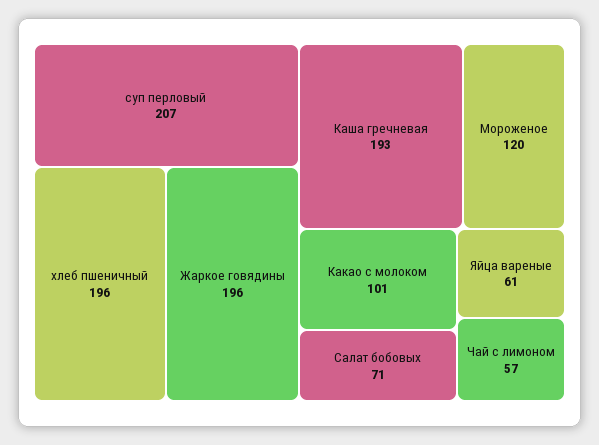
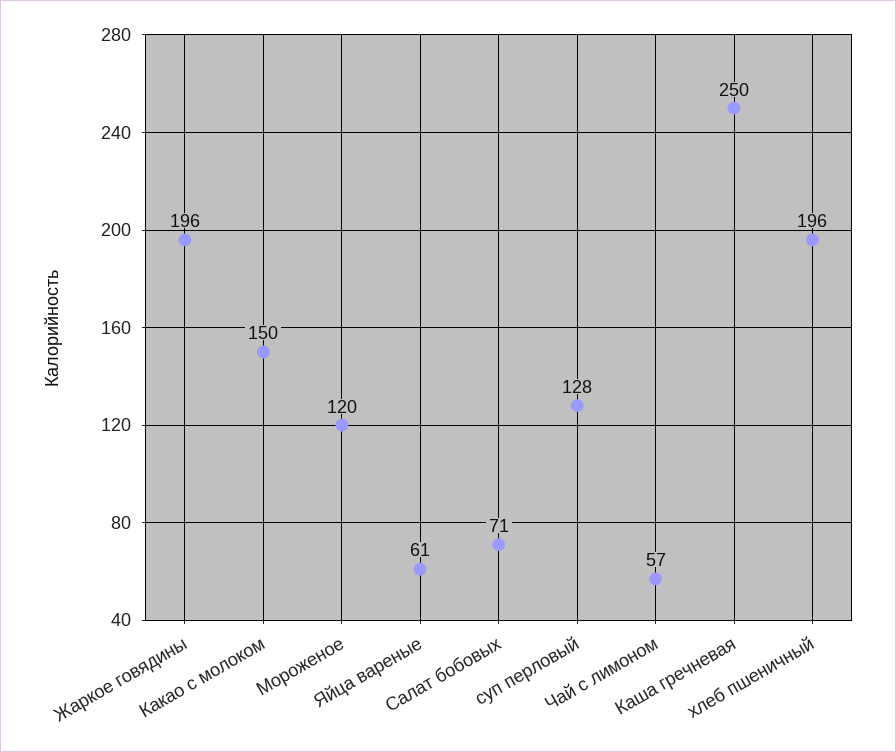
суп перловый: 207 -> 128
Каша гречневая: 193 -> 250
Какао с молоком: 101 -> 150

